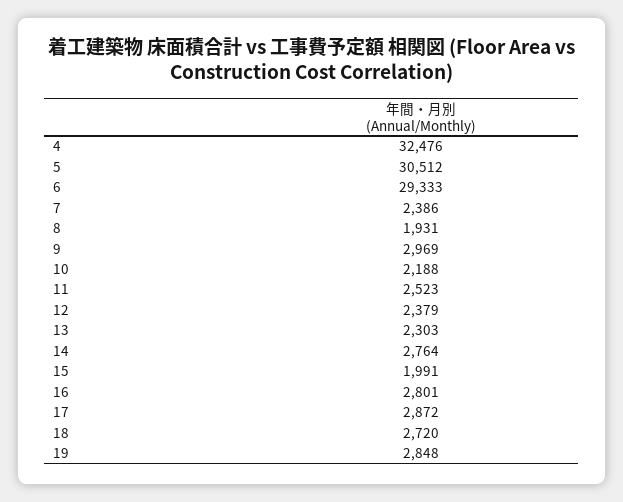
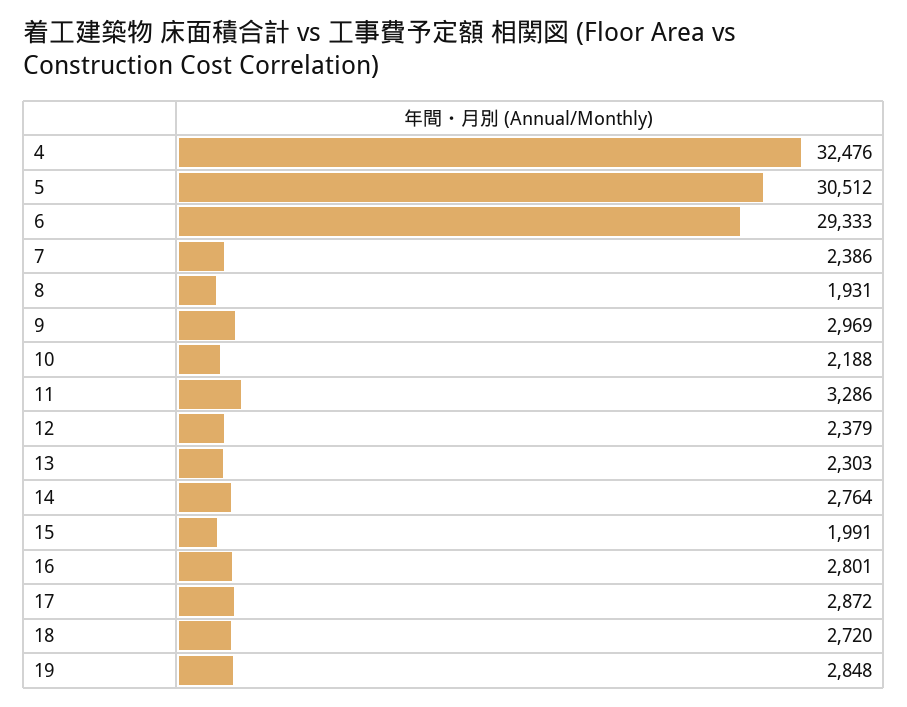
11: 2523 -> 3286

